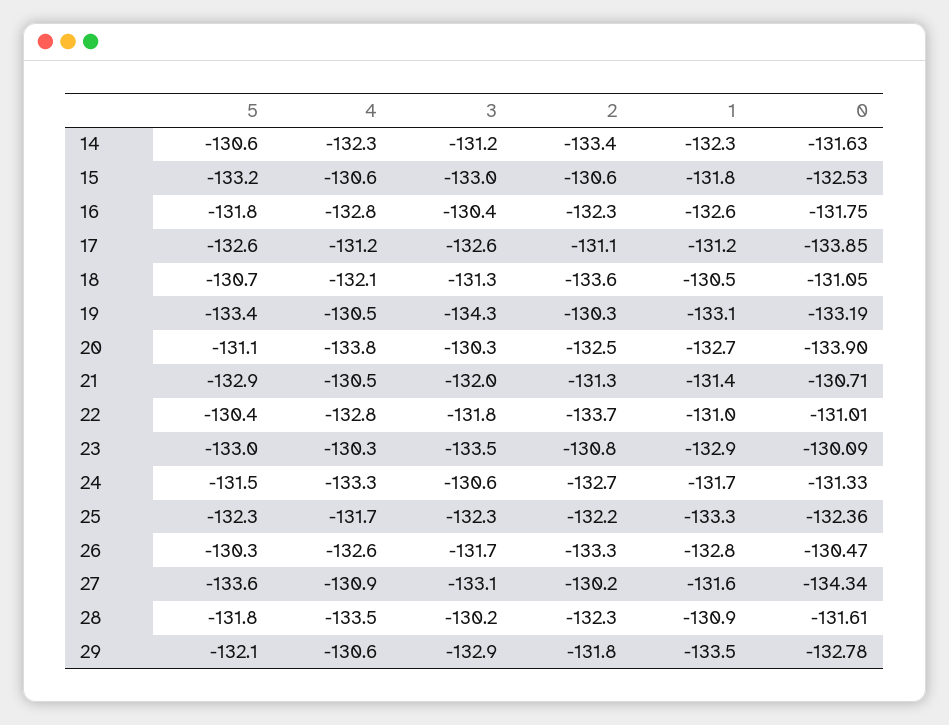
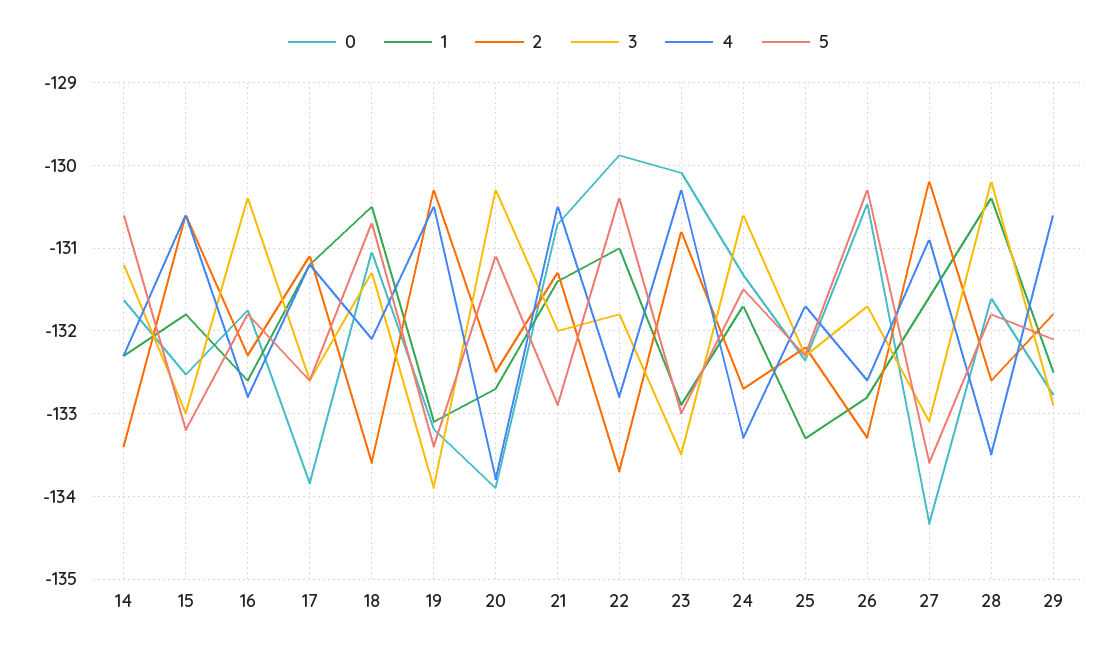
3, 19: -134.3 -> -133.9
0, 22: -131.01 -> -129.9
2, 28: -132.3 -> -132.6
1, 28: -130.9 -> -130.4
1, 29: -133.5 -> -132.5

